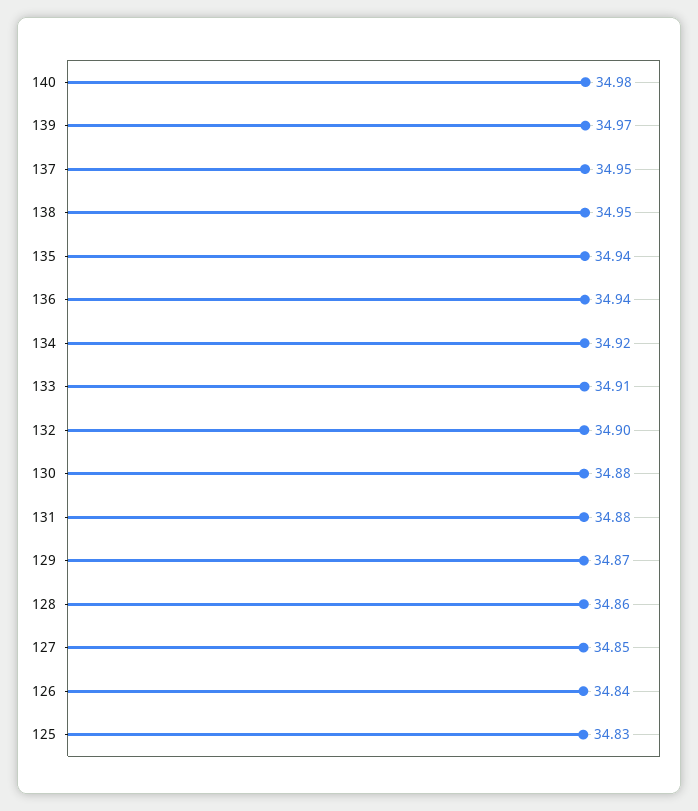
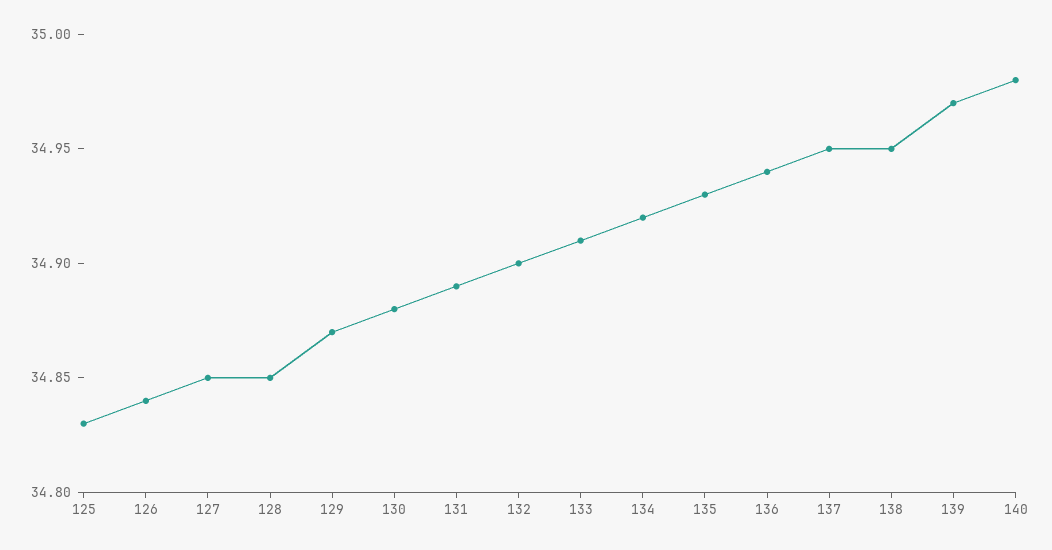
135: 34.94 -> 34.93
131: 34.88 -> 34.89
128: 34.86 -> 34.85

